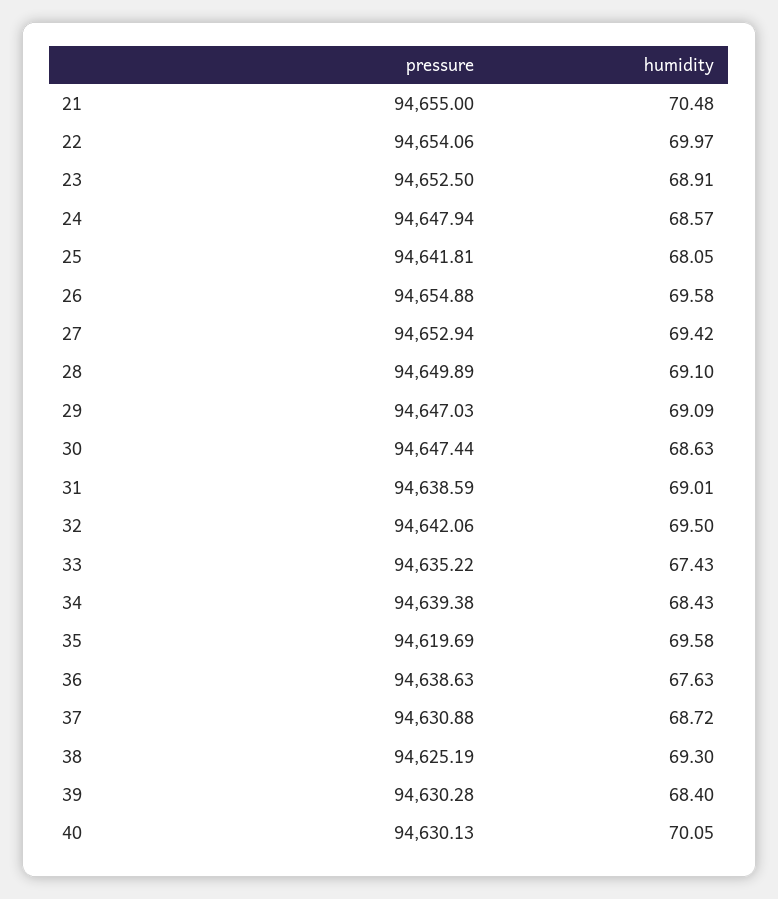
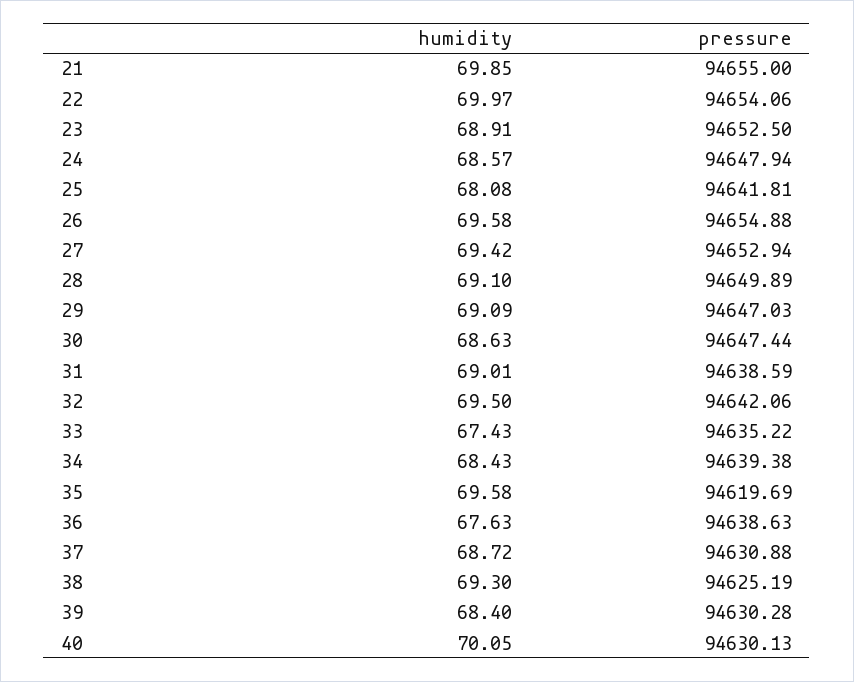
humidity, 21: 70.48 -> 69.85
humidity, 25: 68.05 -> 68.08

